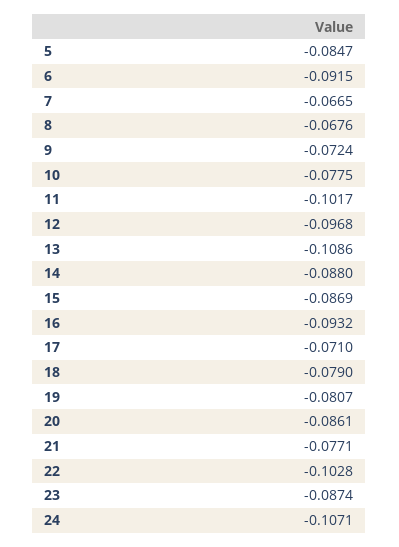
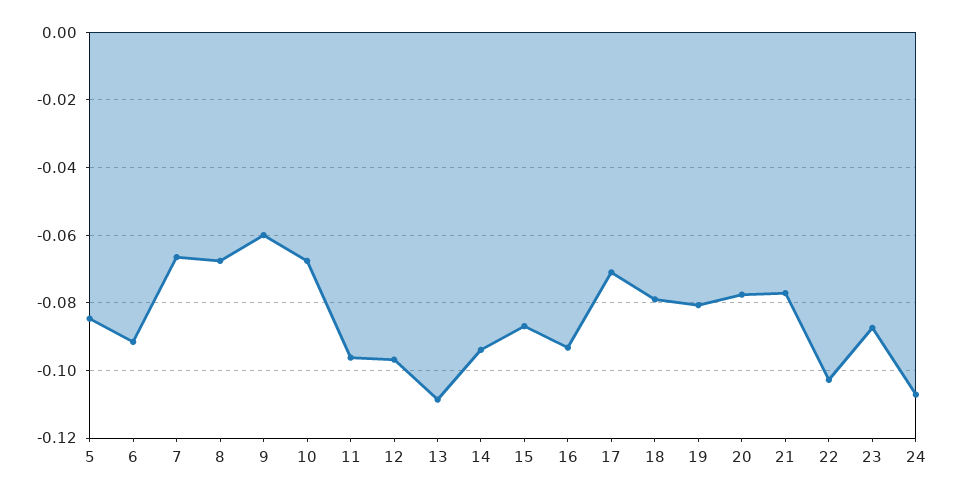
9: -0.0724 -> -0.06
10: -0.0775 -> -0.068
11: -0.1017 -> -0.096
14: -0.088 -> -0.094
20: -0.0861 -> -0.078

